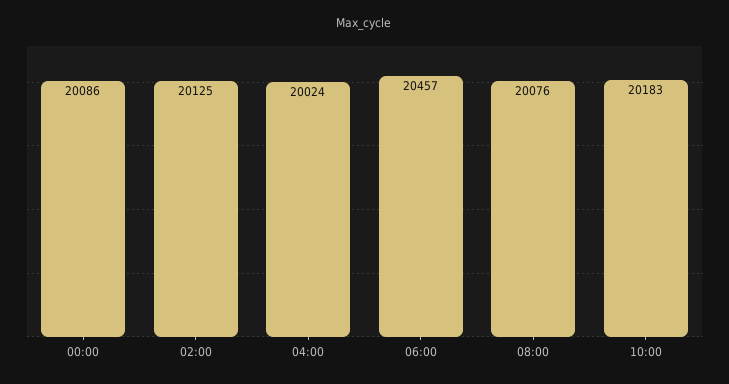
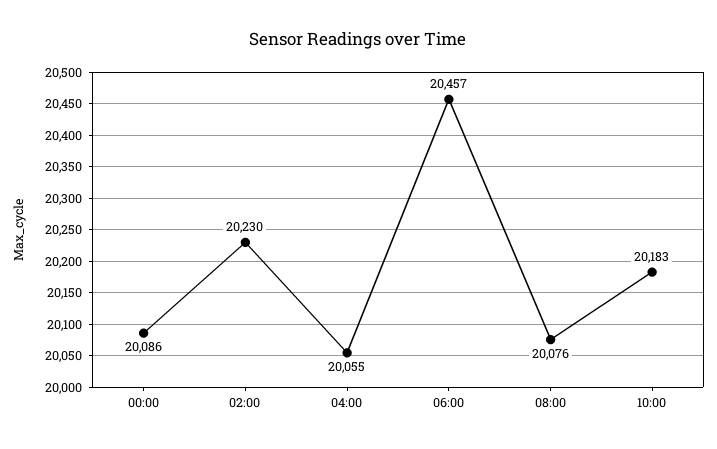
02:00: 20125 -> 20230
04:00: 20024 -> 20055

